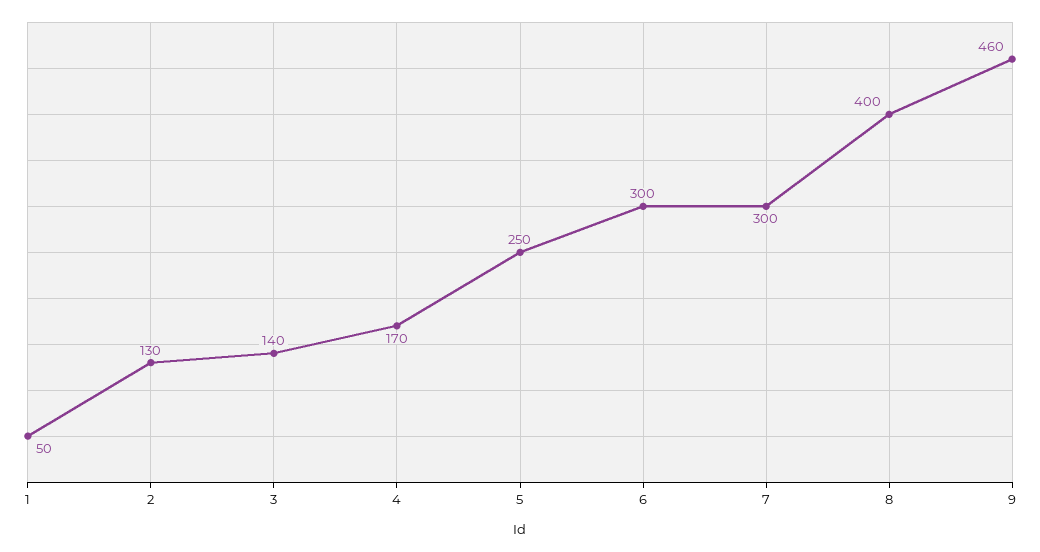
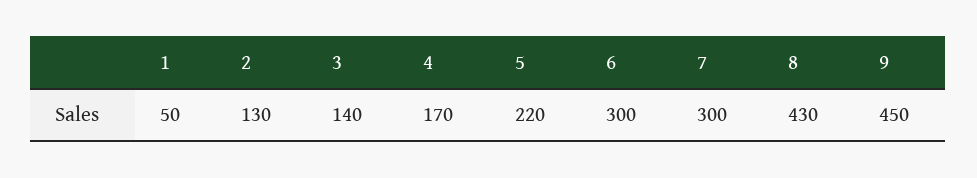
5: 250 -> 220
8: 400 -> 430
9: 460 -> 450

